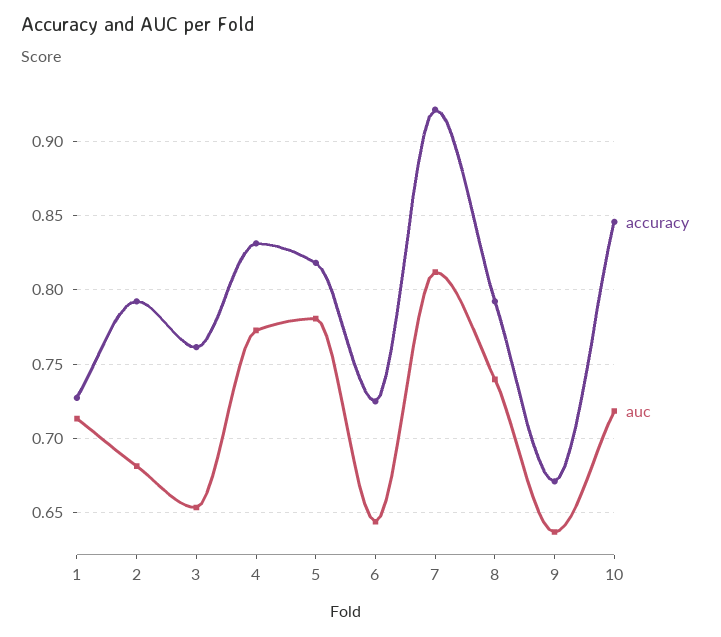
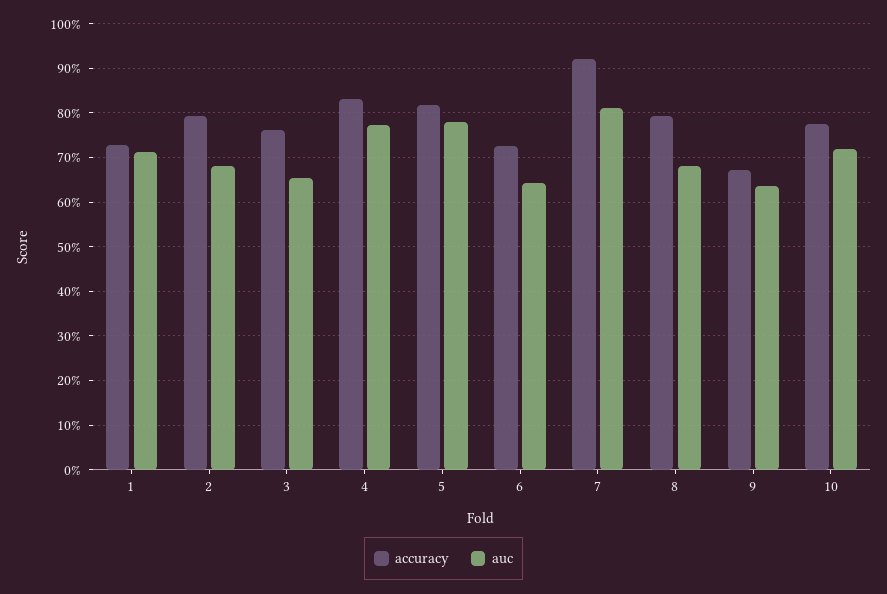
auc, 8: 0.74 -> 0.68
accuracy, 10: 0.845 -> 0.78

